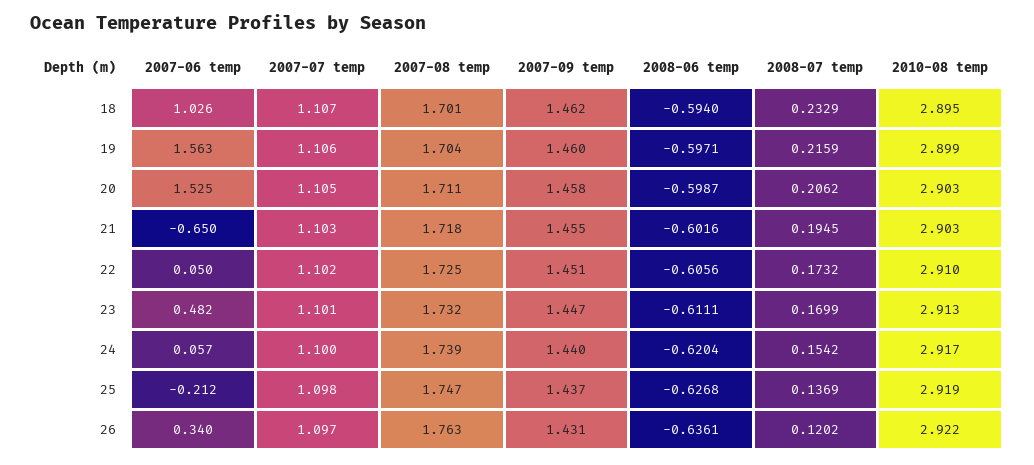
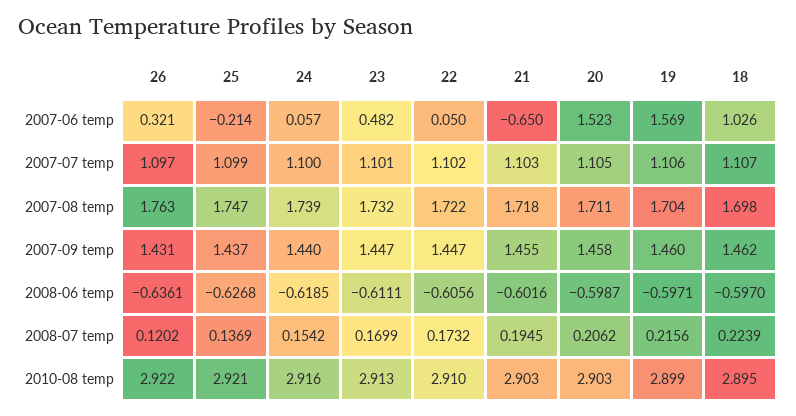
2007-08 temp, 18: 1.701 -> 1.698
2008-06 temp, 18: -0.594 -> -0.597
2008-07 temp, 18: 0.2329 -> 0.2239
2007-06 temp, 19: 1.563 -> 1.569
2008-07 temp, 19: 0.2159 -> 0.2156
2007-06 temp, 20: 1.525 -> 1.523
2007-08 temp, 22: 1.725 -> 1.722
2007-09 temp, 22: 1.451 -> 1.447
2008-06 temp, 24: -0.6204 -> -0.6185
2010-08 temp, 24: 2.917 -> 2.916
2007-06 temp, 25: -0.212 -> -0.214
2007-07 temp, 25: 1.098 -> 1.099
2010-08 temp, 25: 2.919 -> 2.921
2007-06 temp, 26: 0.34 -> 0.321

